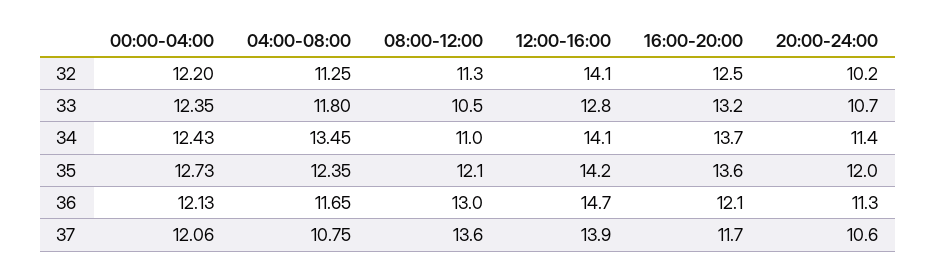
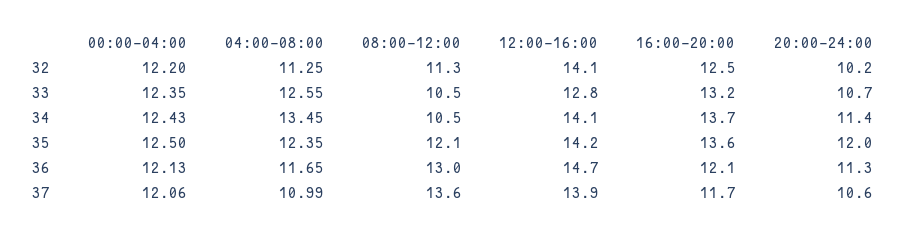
04:00-08:00, 33: 11.8 -> 12.55
08:00-12:00, 34: 11 -> 10.5
00:00-04:00, 35: 12.73 -> 12.5
04:00-08:00, 37: 10.75 -> 10.99

